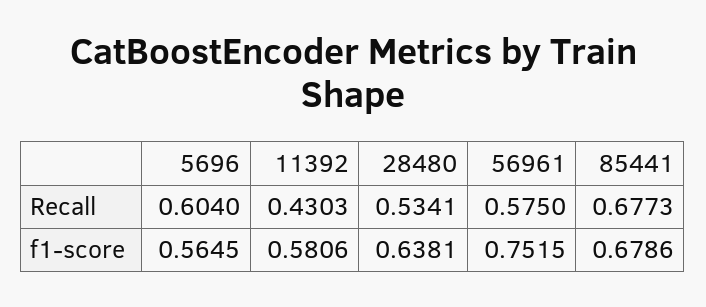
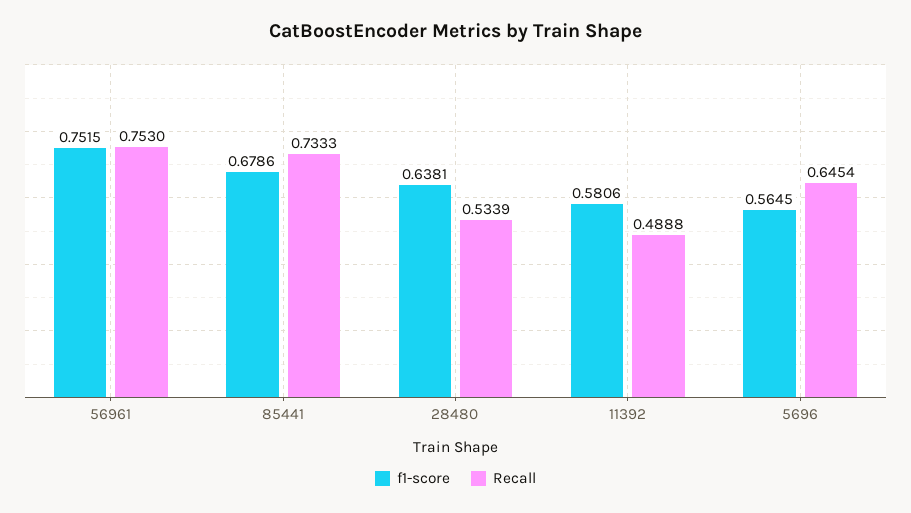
Recall, 5696: 0.604 -> 0.6454
Recall, 11392: 0.4303 -> 0.4888
Recall, 28480: 0.5341 -> 0.5339
Recall, 56961: 0.575 -> 0.753
Recall, 85441: 0.6773 -> 0.7333

